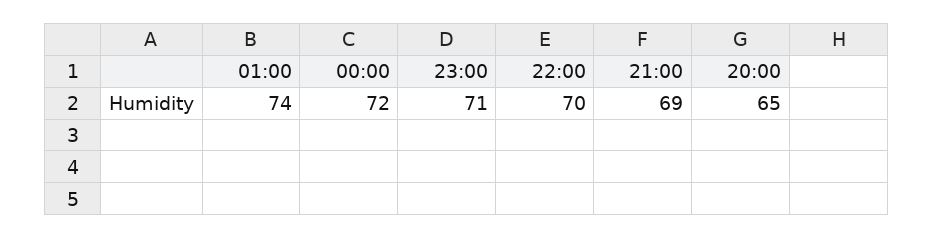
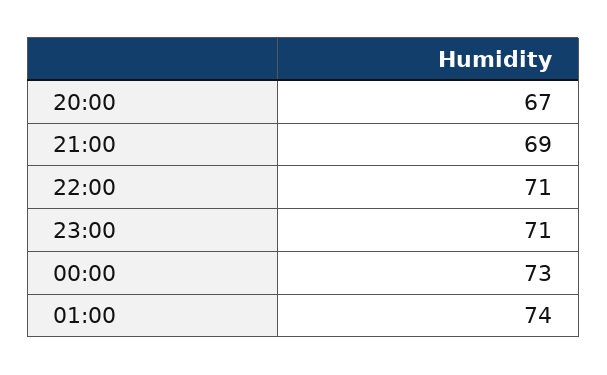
00:00: 72 -> 73
22:00: 70 -> 71
20:00: 65 -> 67

